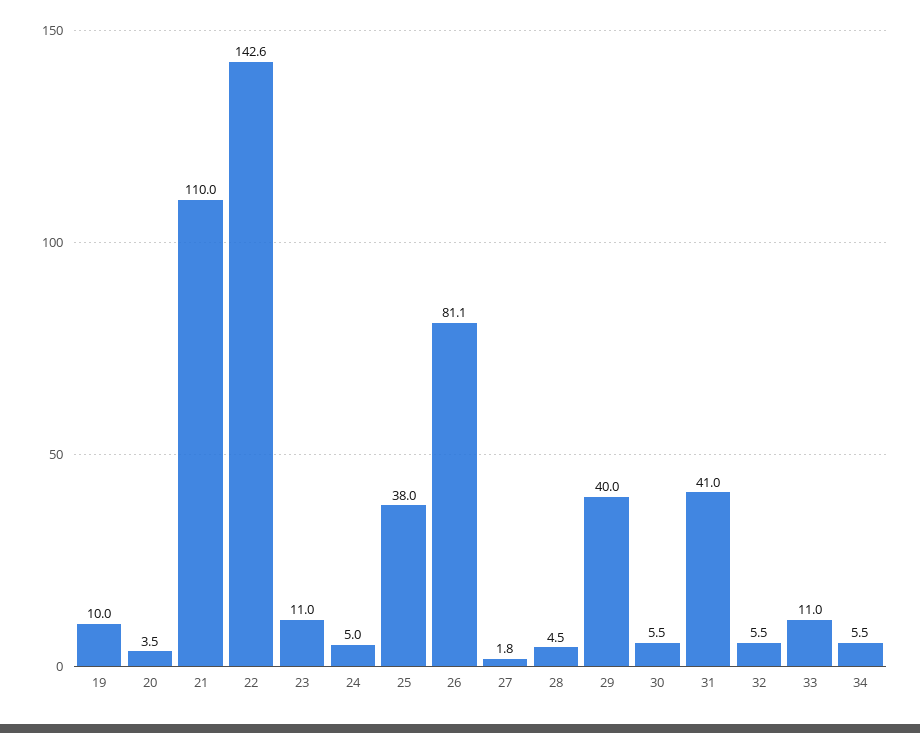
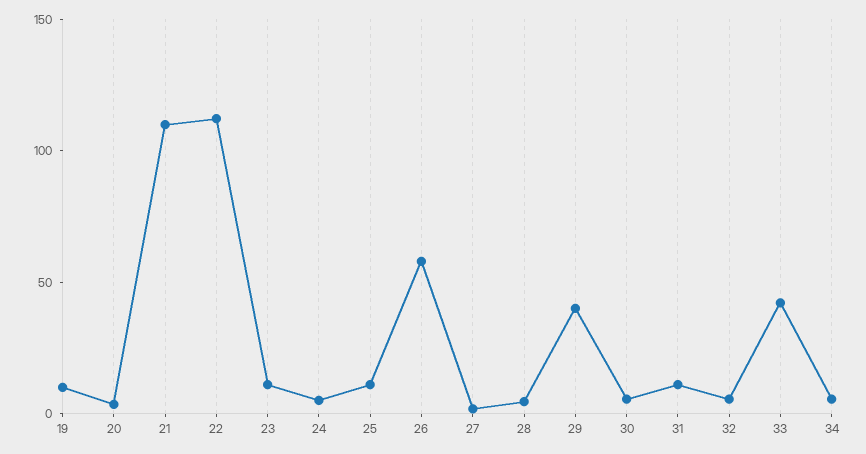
22: 142.6 -> 110
25: 38 -> 10
26: 81.1 -> 60
31: 41 -> 10
33: 11 -> 40

